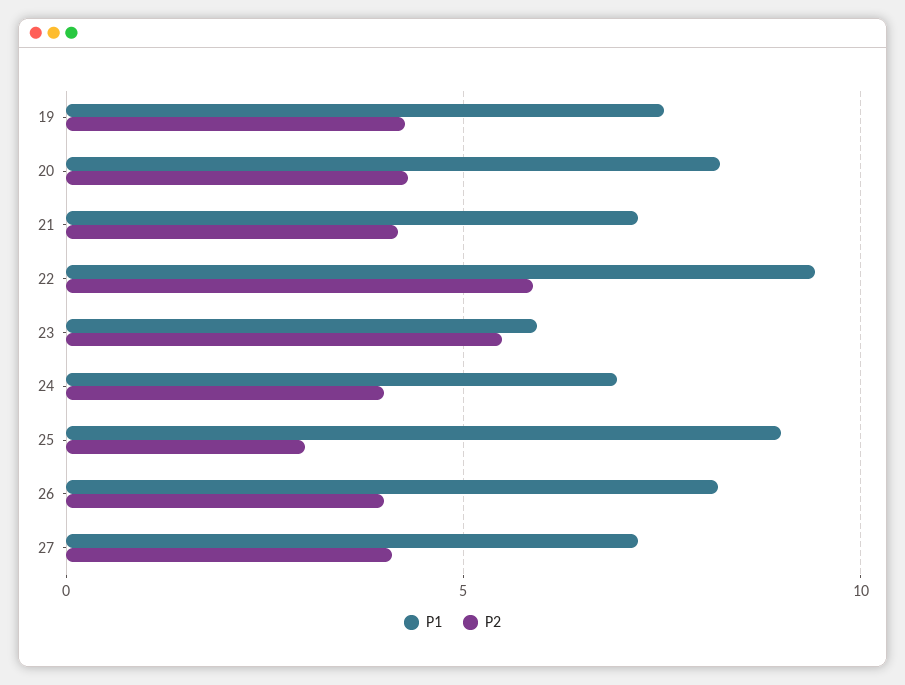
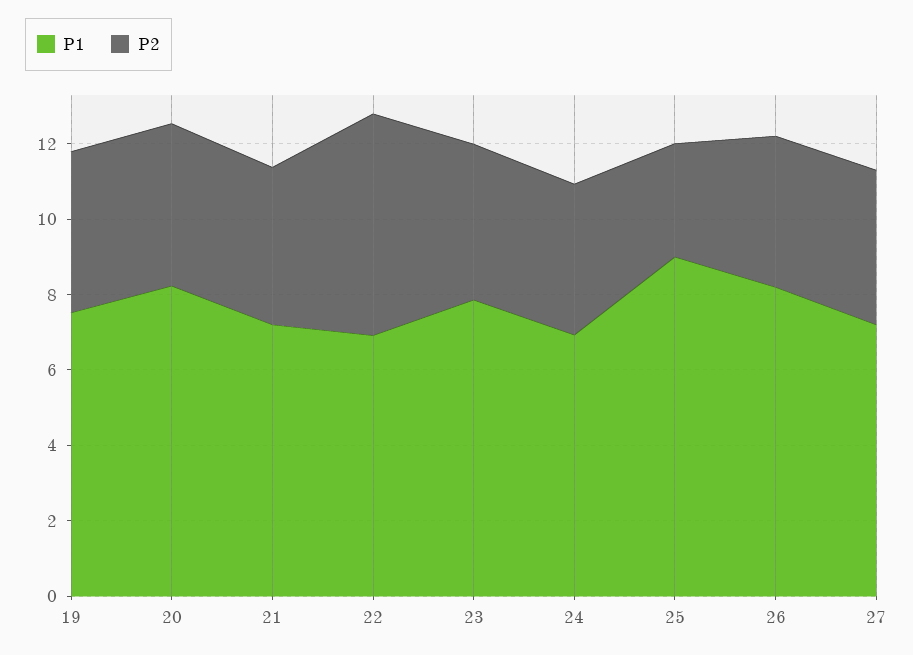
P1, 22: 9.5 -> 7
P1, 23: 6 -> 8
P2, 23: 5.5 -> 4

